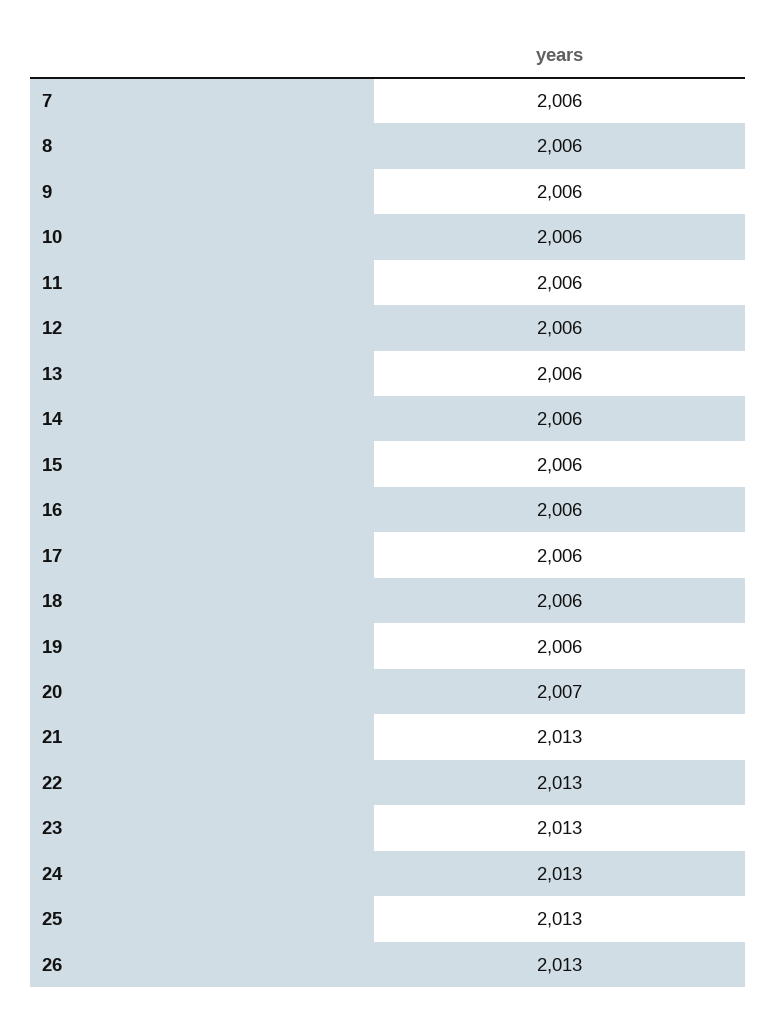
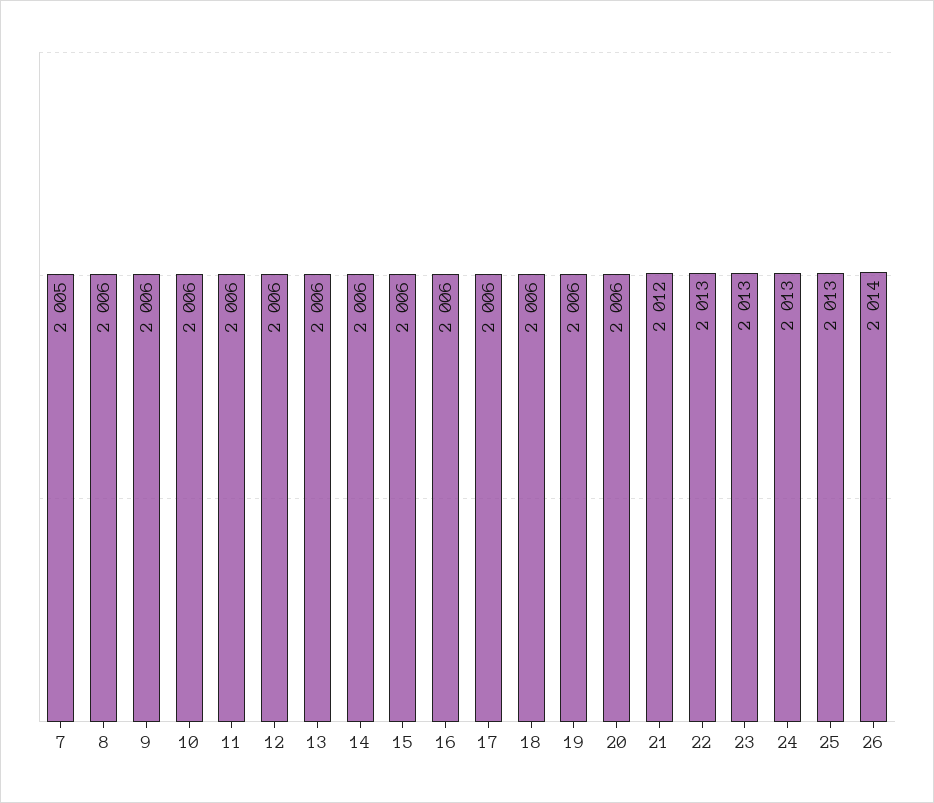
7: 2006 -> 2005
20: 2007 -> 2006
21: 2013 -> 2012
26: 2013 -> 2014

